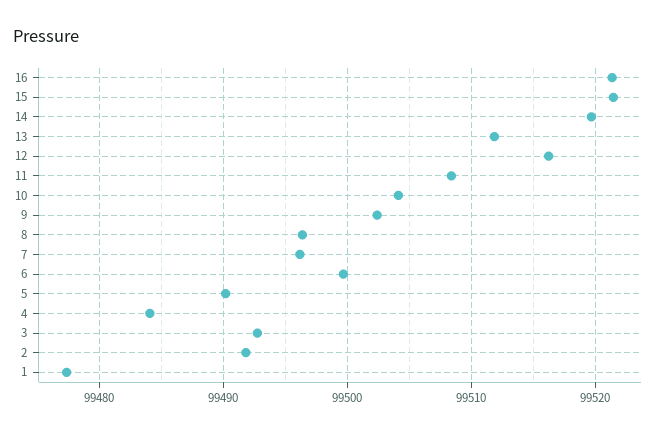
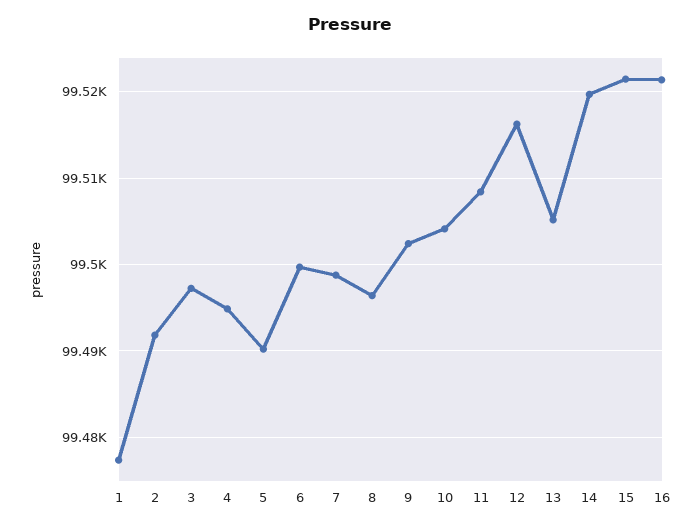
13: 99512 -> 99505
7: 99496 -> 99499
4: 99484 -> 99495
3: 99493 -> 99497

